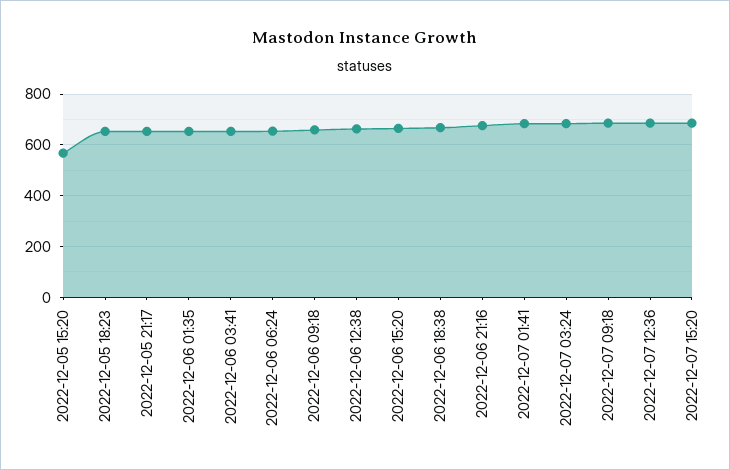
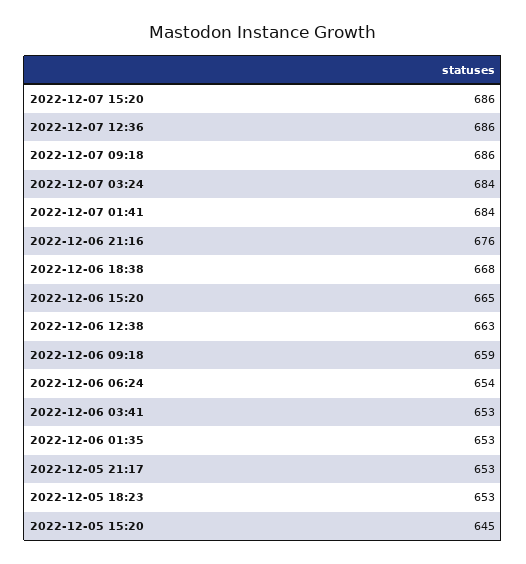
2022-12-05 15:20: 575 -> 645

